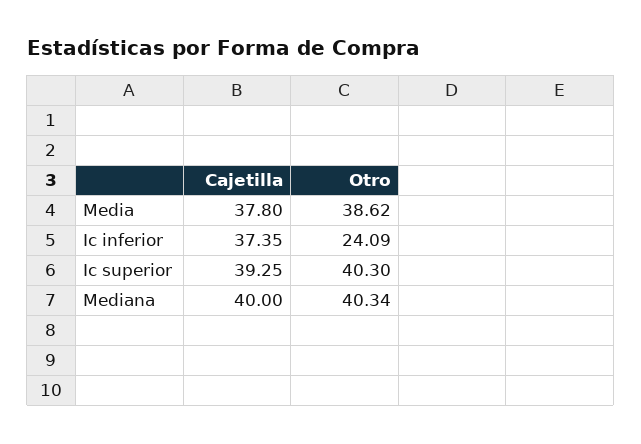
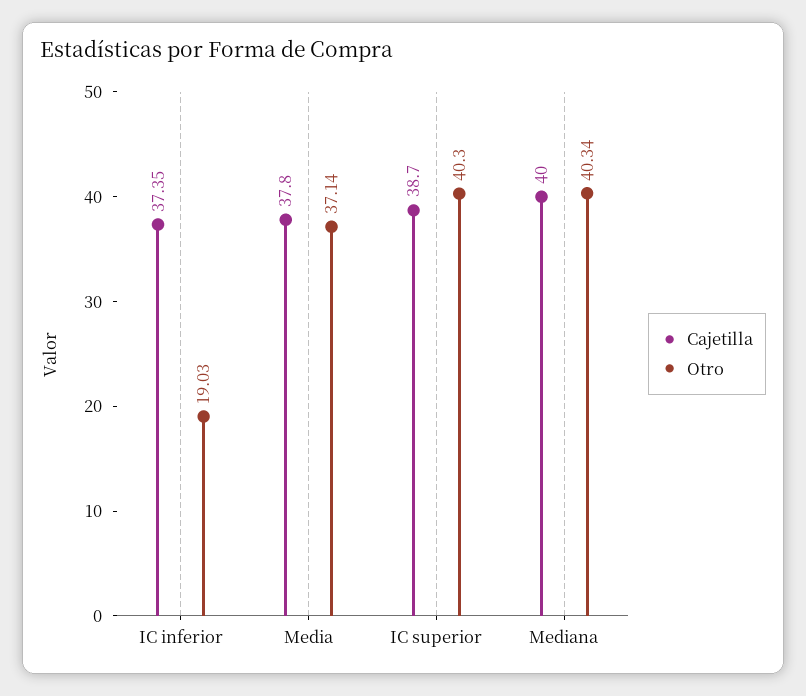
Otro, Media: 38.62 -> 37.14
Otro, Ic inferior: 24.09 -> 19.03
Cajetilla, Ic superior: 39.25 -> 38.7

